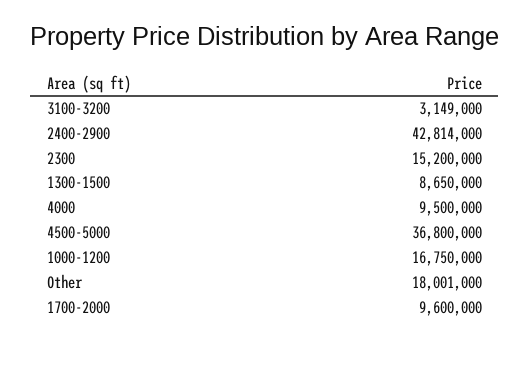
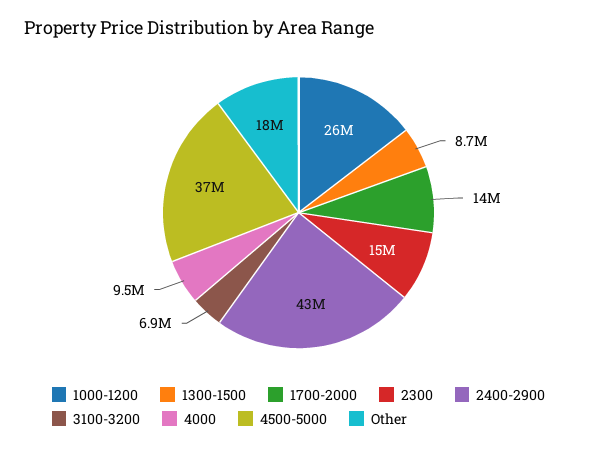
3100-3200: 3149000 -> 6900000
1000-1200: 16750000 -> 26000000
1700-2000: 9600000 -> 14000000

